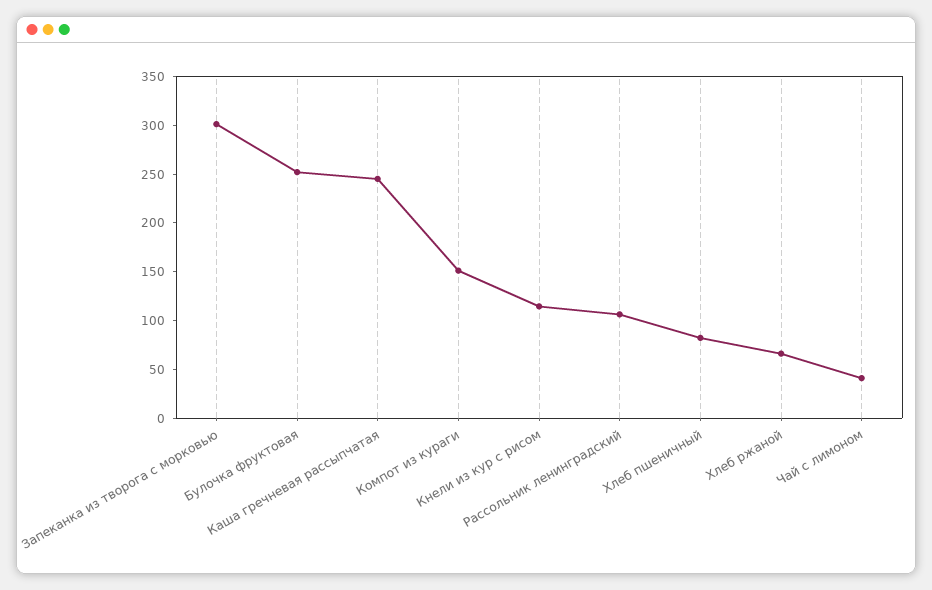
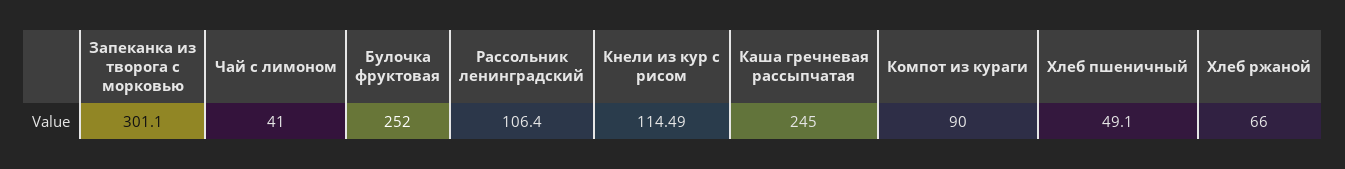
Компот из кураги: 150 -> 90
Хлеб пшеничный: 80 -> 49.1

